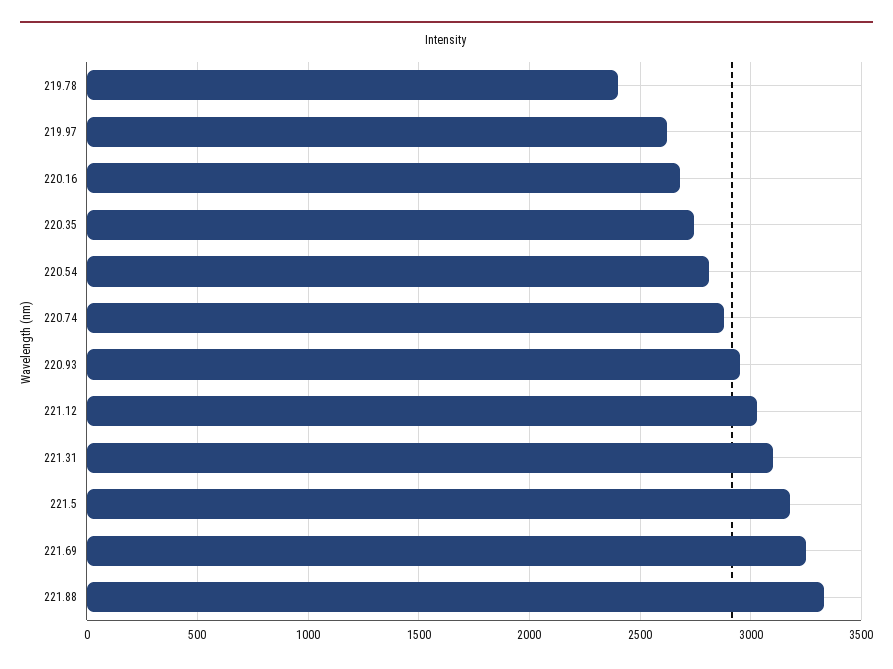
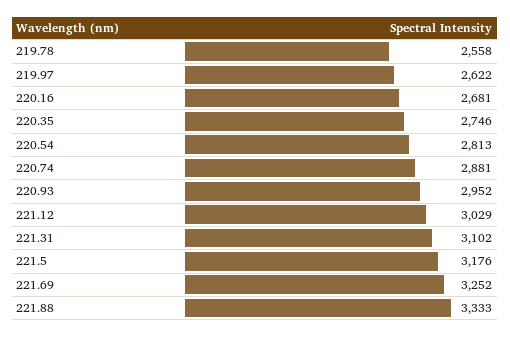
219.78: 2400 -> 2558

